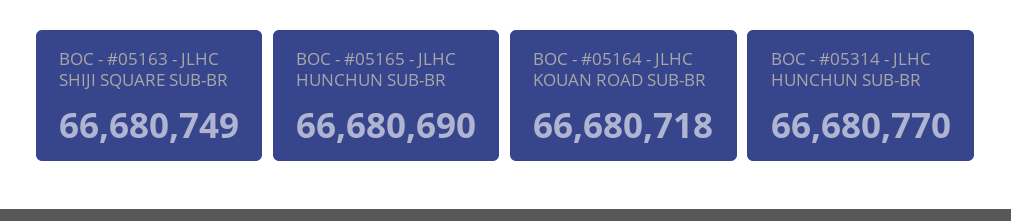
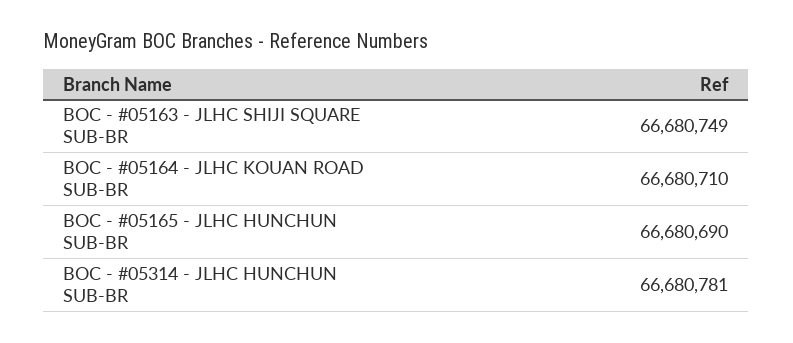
BOC - #05164 - JLHC KOUAN ROAD SUB-BR: 66680718 -> 66680710
BOC - #05314 - JLHC HUNCHUN SUB-BR: 66680770 -> 66680781

